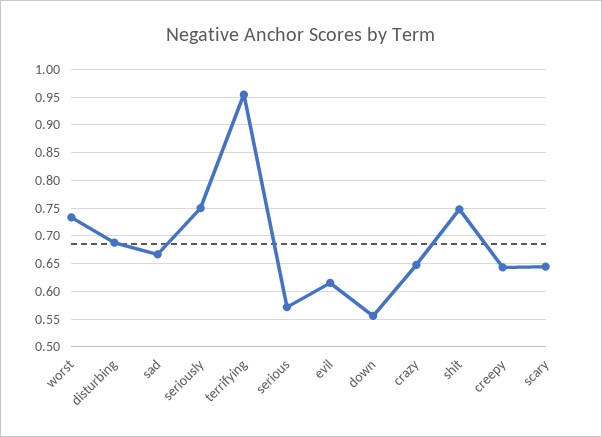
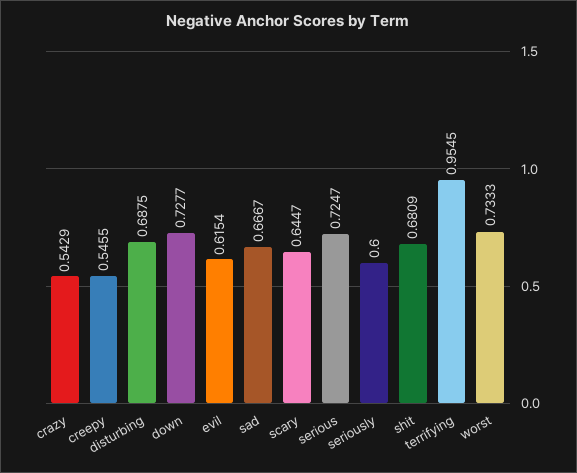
seriously: 0.75 -> 0.6
serious: 0.575 -> 0.7247
down: 0.55 -> 0.7277
crazy: 0.65 -> 0.5429
shit: 0.75 -> 0.6809
creepy: 0.65 -> 0.5455

